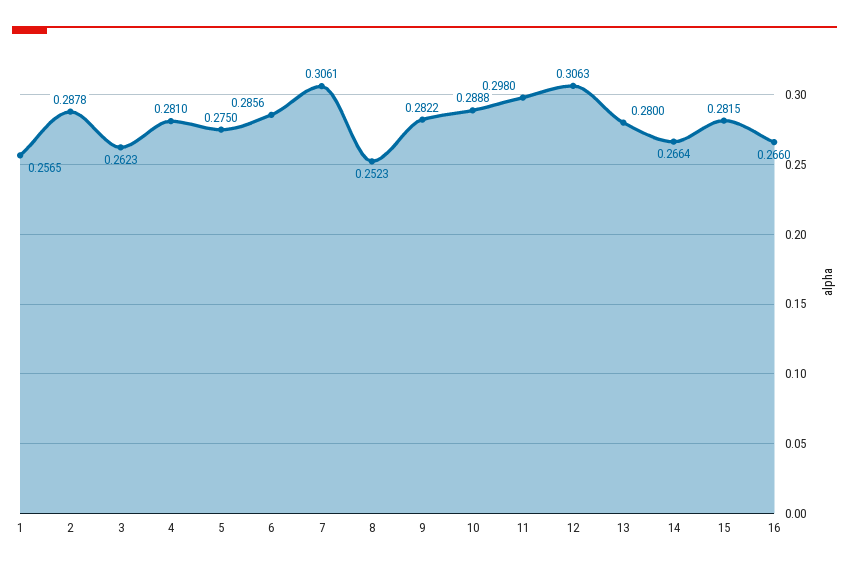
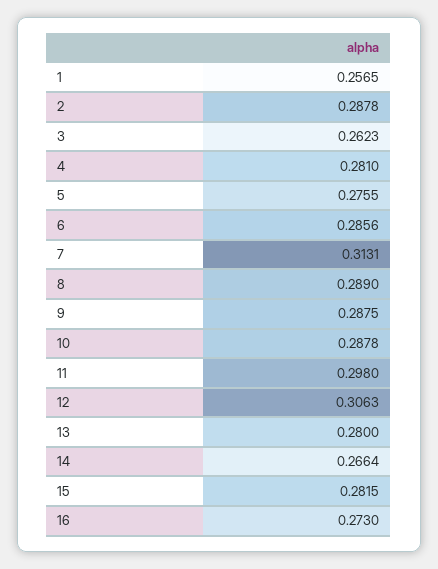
5: 0.275 -> 0.2755
7: 0.3061 -> 0.3131
8: 0.2523 -> 0.289
9: 0.2822 -> 0.2875
10: 0.2888 -> 0.2878
16: 0.266 -> 0.273

